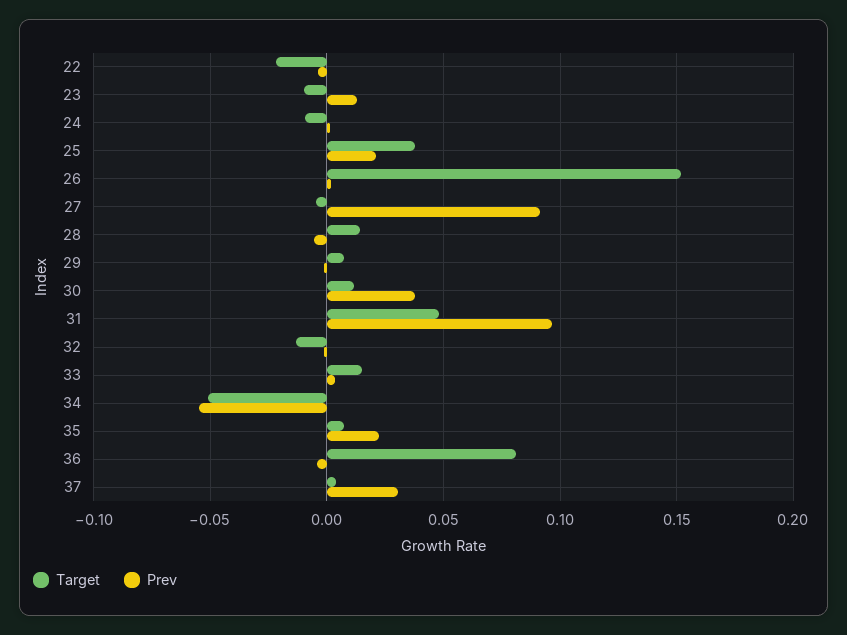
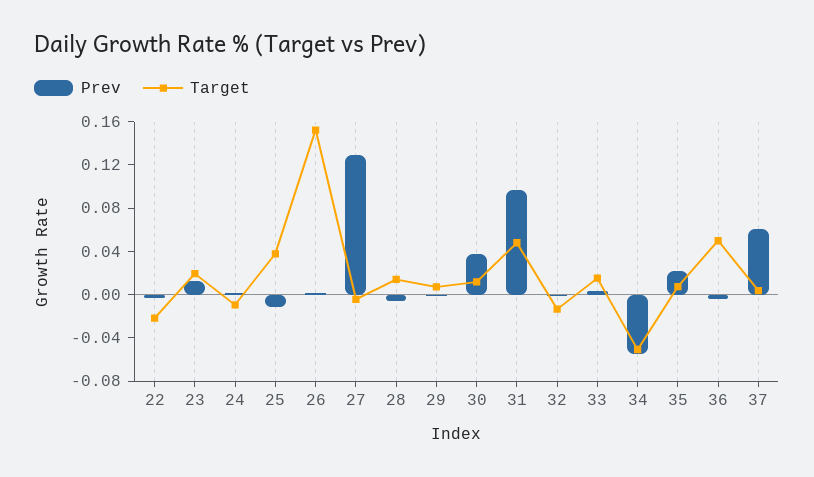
Target, 23: -0.01 -> 0.02
Prev, 25: 0.02 -> -0.01
Prev, 27: 0.09 -> 0.13
Target, 36: 0.08 -> 0.05
Prev, 37: 0.03 -> 0.06

